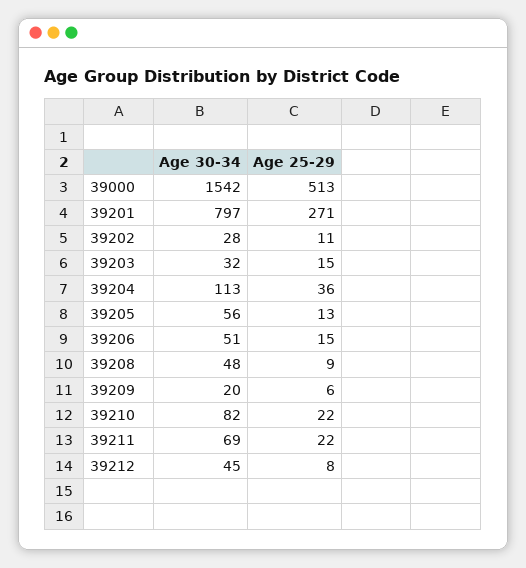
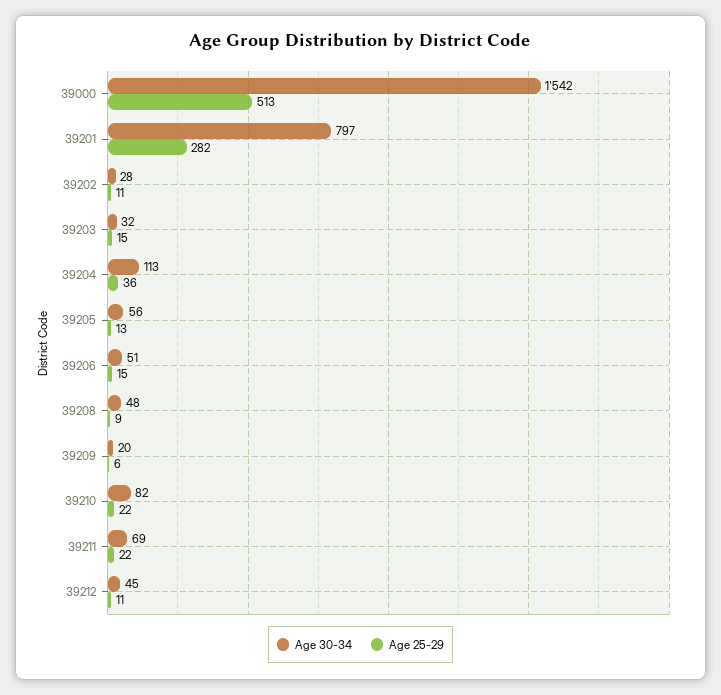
Age 25-29, 39201: 271 -> 282
Age 25-29, 39212: 8 -> 11

